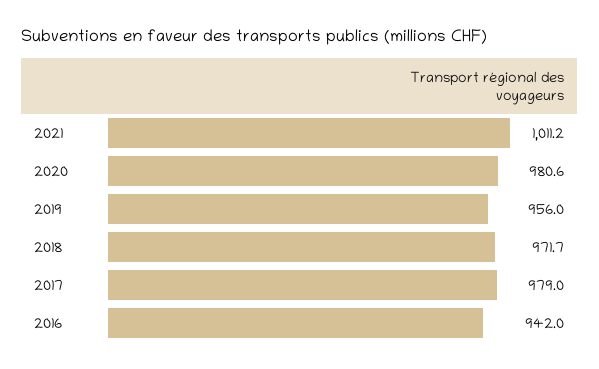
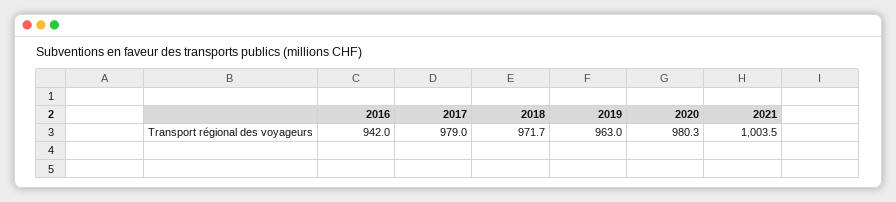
2021: 1011.2 -> 1003.5
2020: 980.6 -> 980.3
2019: 956 -> 963

